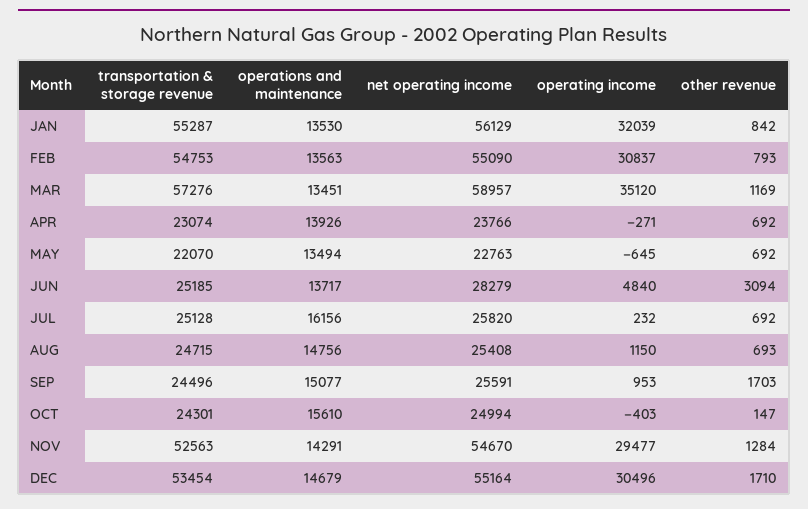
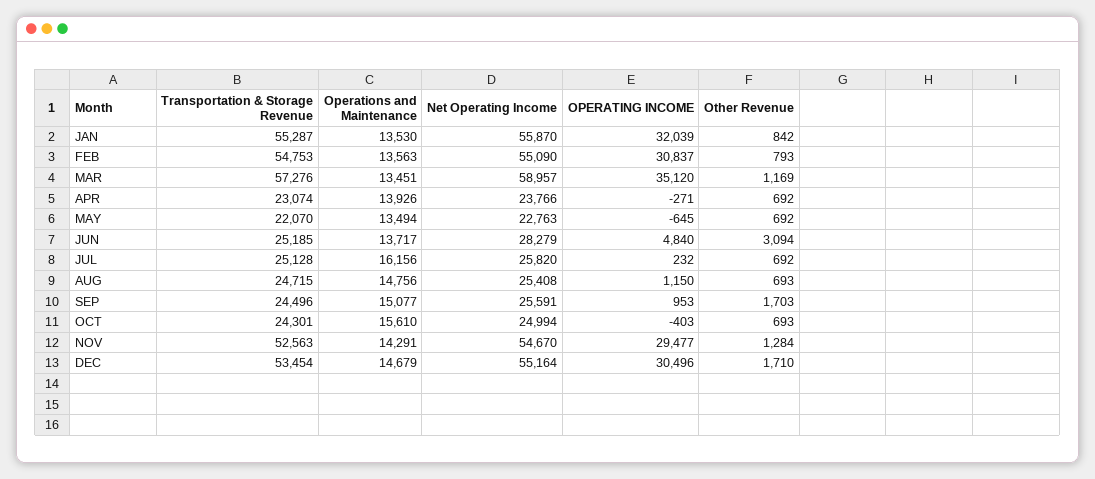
net operating income, JAN: 56129 -> 55870
other revenue, OCT: 147 -> 693

